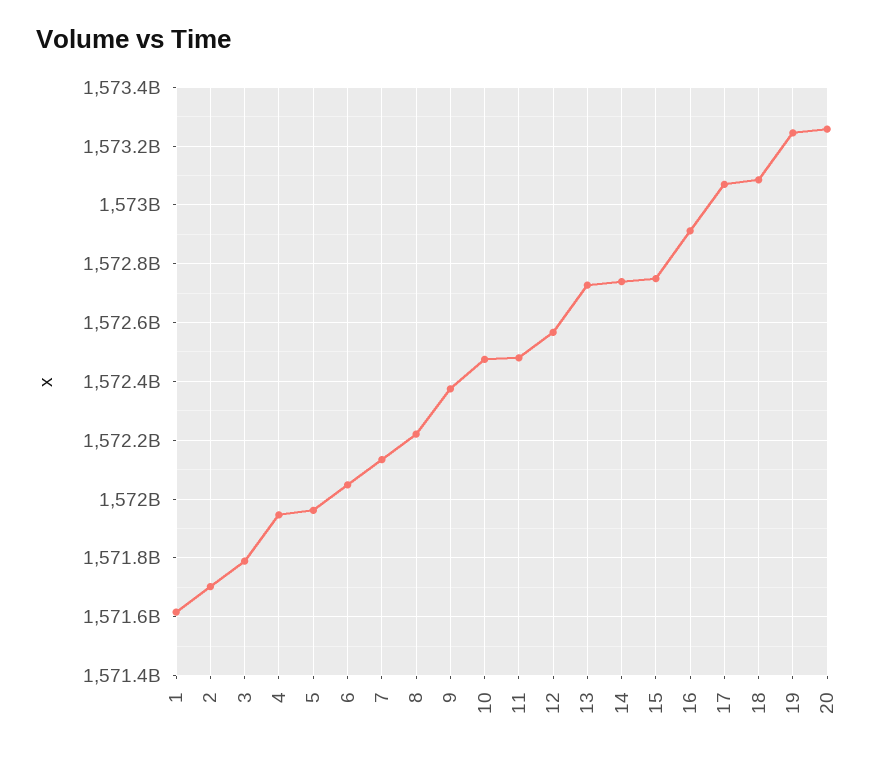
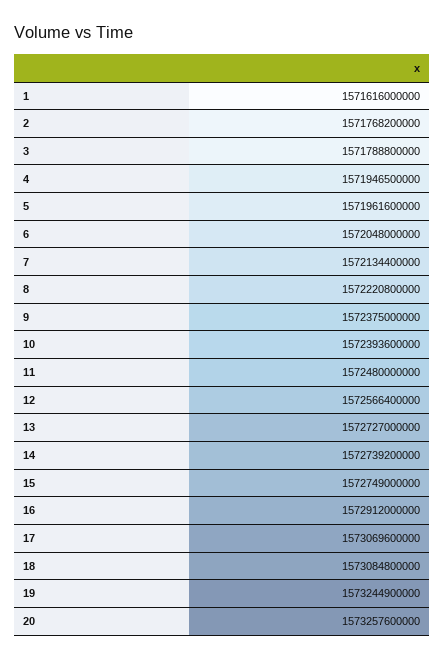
2: 1571700000000 -> 1571768200000
10: 1572475000000 -> 1572393600000

